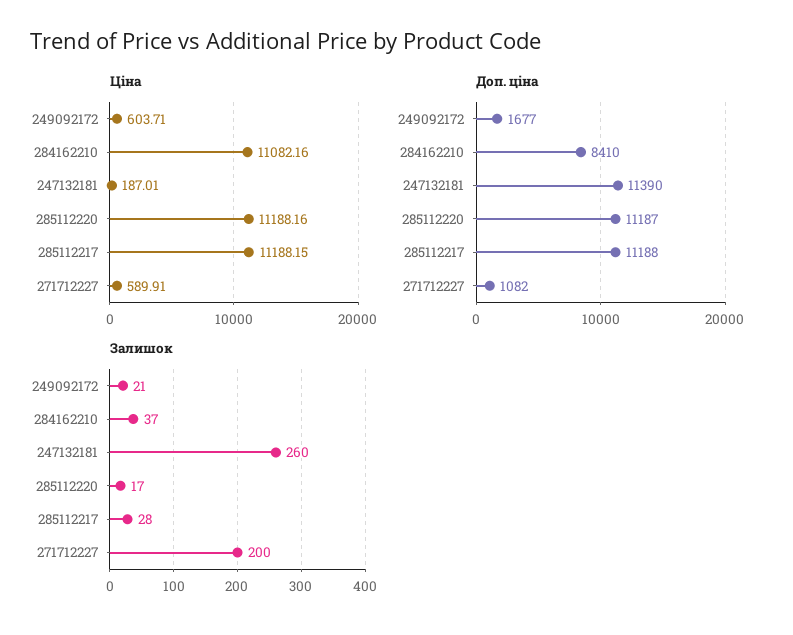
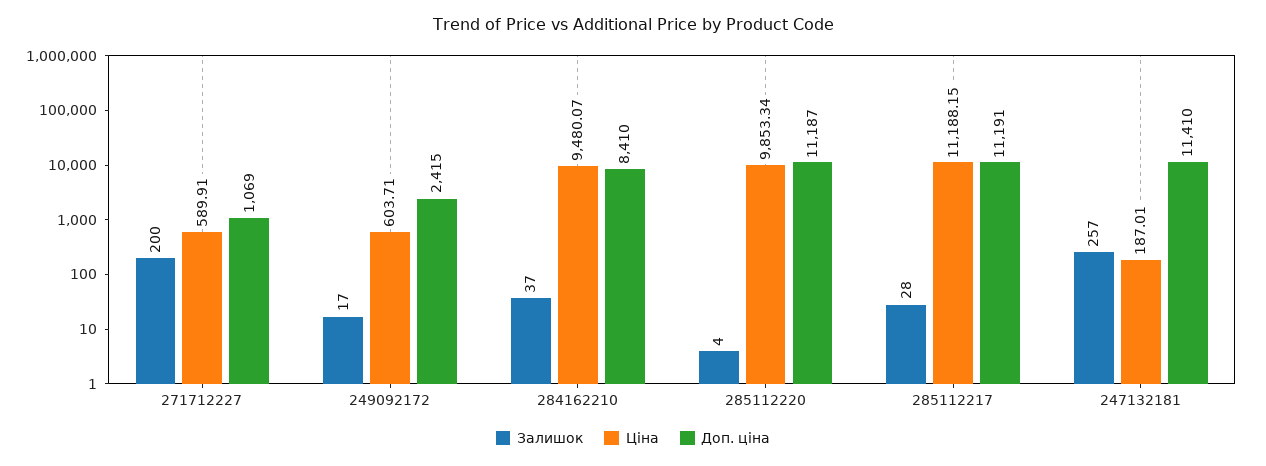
Ціна, 284162210: 11082.16 -> 9480.07
Ціна, 285112220: 11188.16 -> 9853.34
Доп. ціна, 249092172: 1677 -> 2415
Доп. ціна, 247132181: 11390 -> 11410
Доп. ціна, 285112217: 11188 -> 11191
Доп. ціна, 271712227: 1082 -> 1069
Залишок, 249092172: 21 -> 17
Залишок, 247132181: 260 -> 257
Залишок, 285112220: 17 -> 4

